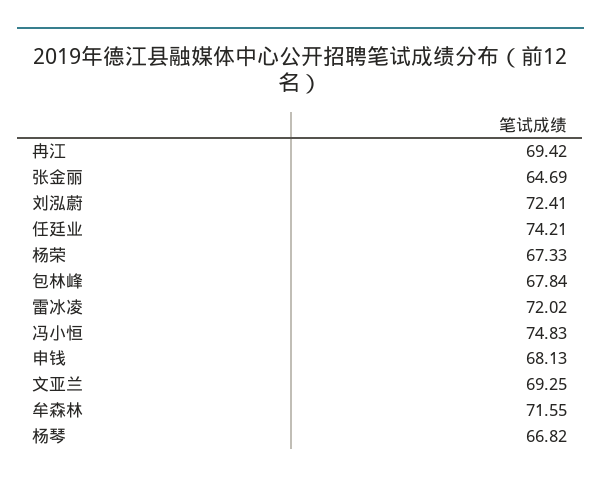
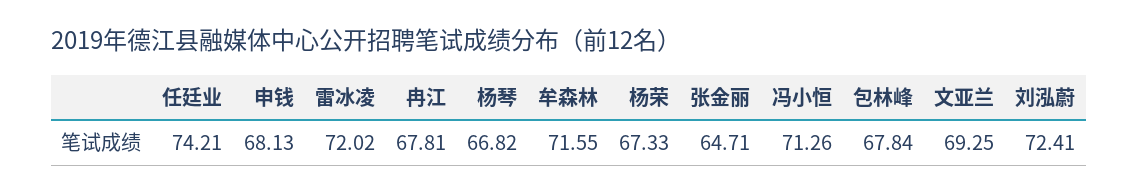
冉江: 69.42 -> 67.81
张金丽: 64.69 -> 64.71
冯小恒: 74.83 -> 71.26

